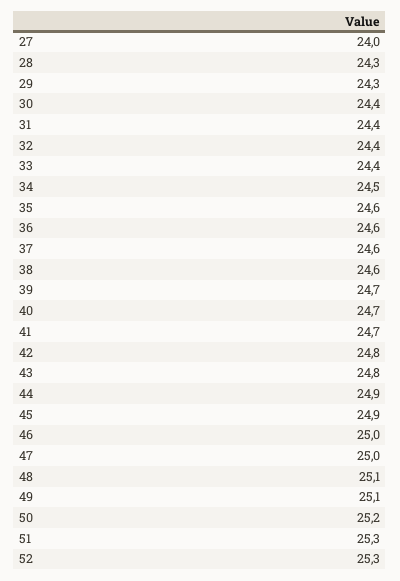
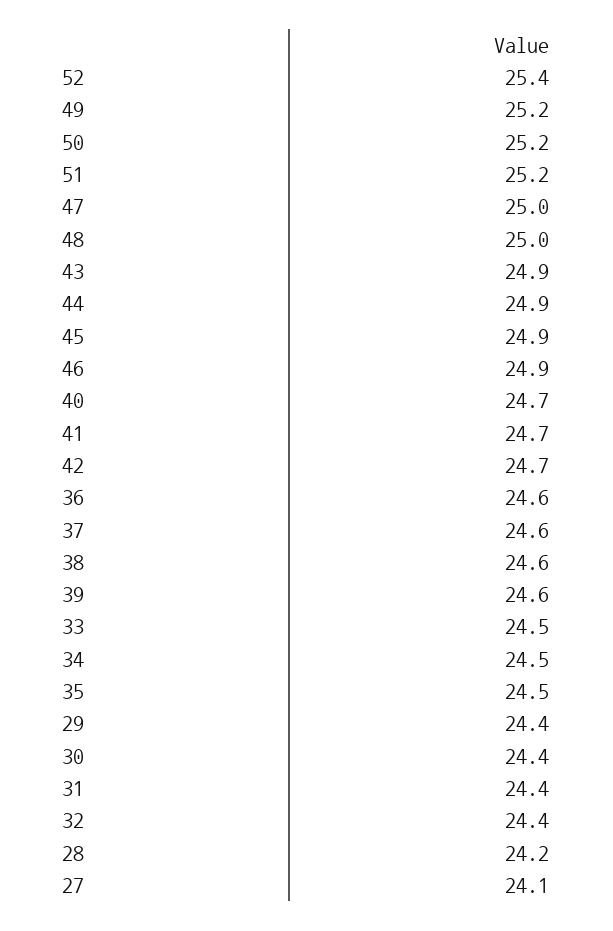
27: 24 -> 24.1
28: 24.3 -> 24.2
29: 24.3 -> 24.4
33: 24.4 -> 24.5
35: 24.6 -> 24.5
39: 24.7 -> 24.6
42: 24.8 -> 24.7
43: 24.8 -> 24.9
46: 25 -> 24.9
48: 25.1 -> 25
49: 25.1 -> 25.2
51: 25.3 -> 25.2
52: 25.3 -> 25.4

